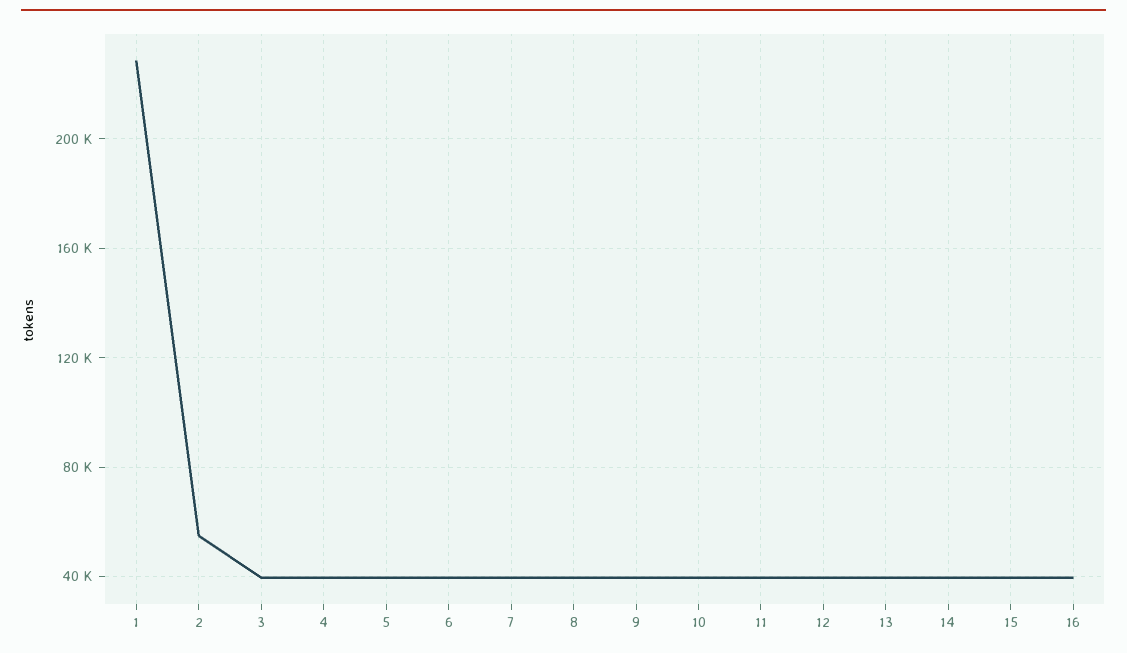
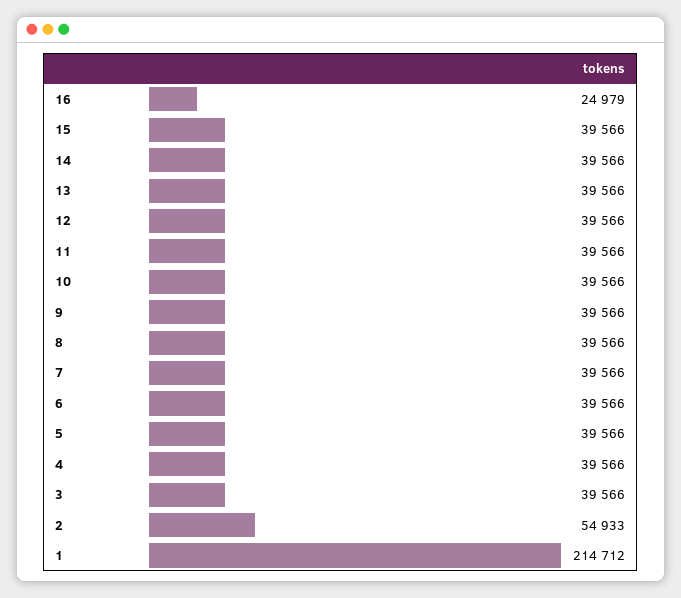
1: 230000 -> 214712
16: 40000 -> 24979

